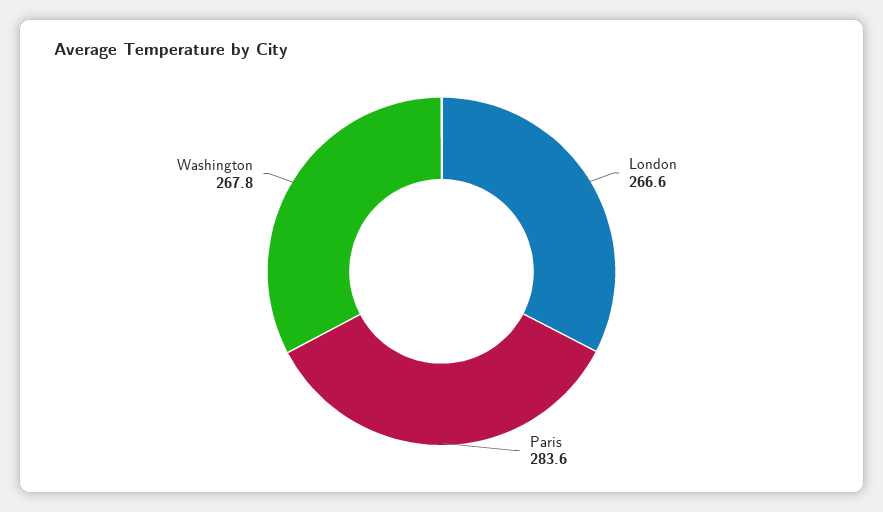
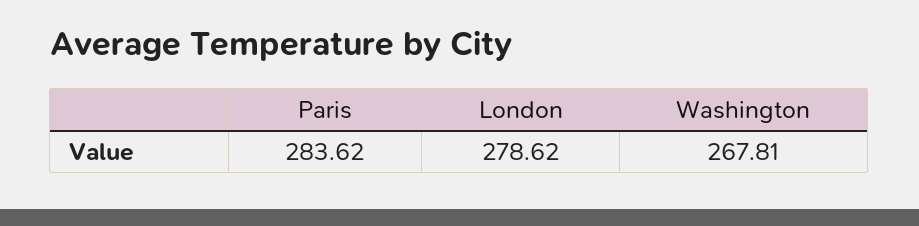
London: 266.6 -> 278.62

